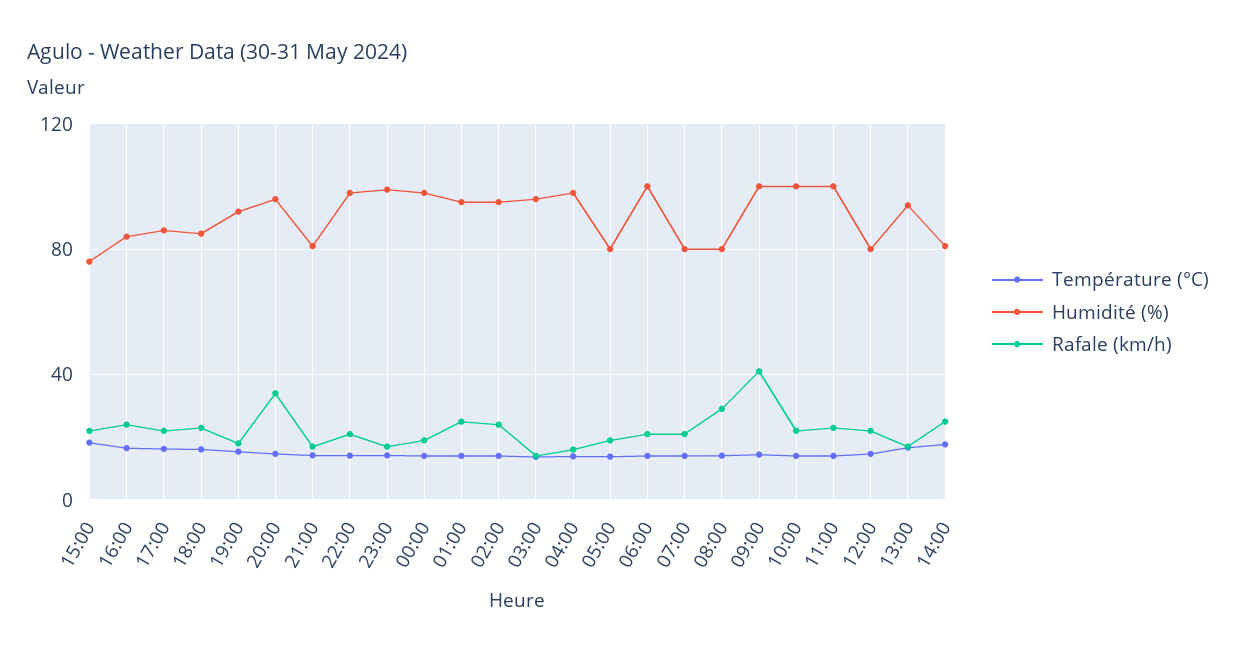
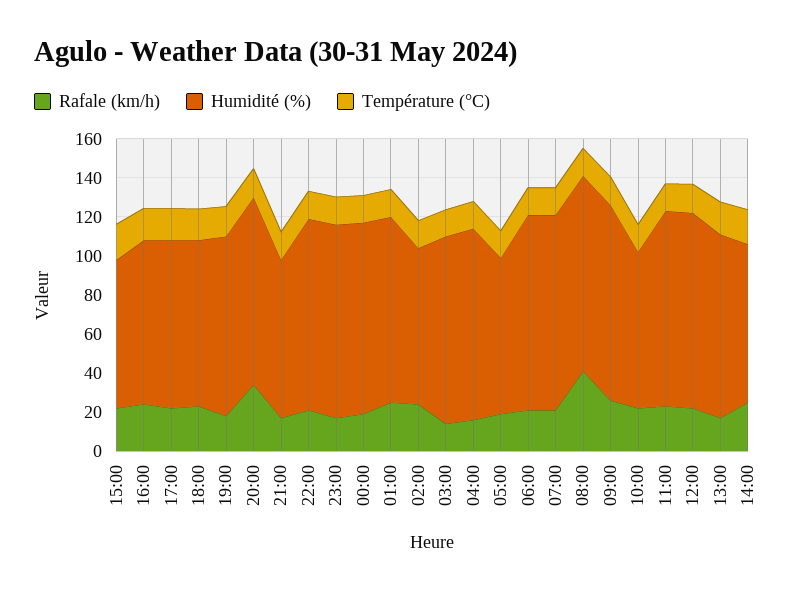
Humidité (%), 02:00: 95 -> 80
Humidité (%), 07:00: 80 -> 100
Humidité (%), 08:00: 80 -> 100
Rafale (km/h), 08:00: 30 -> 40
Rafale (km/h), 09:00: 40 -> 25
Humidité (%), 10:00: 100 -> 80
Humidité (%), 12:00: 80 -> 100

